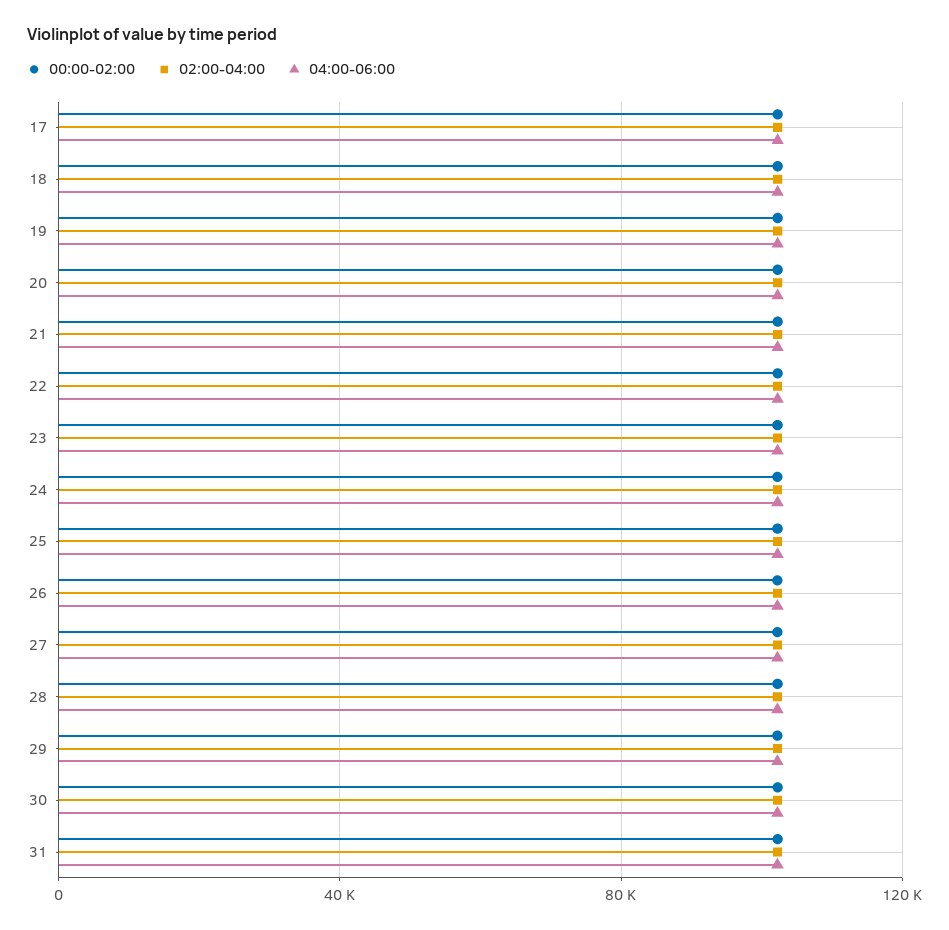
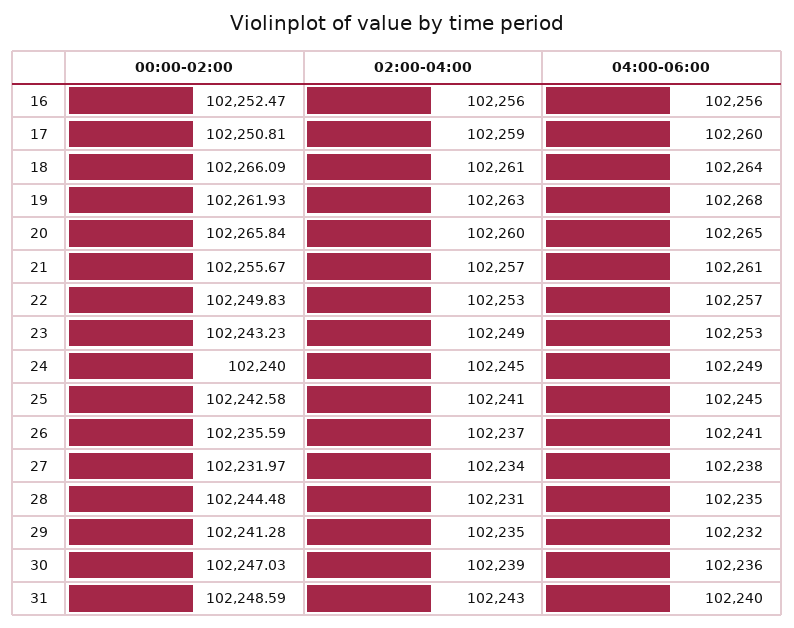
00:00-02:00, 16: none -> 102252.47
02:00-04:00, 16: none -> 102256
04:00-06:00, 16: none -> 102256

